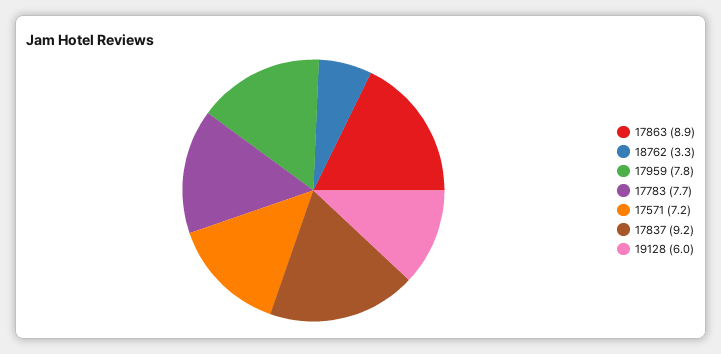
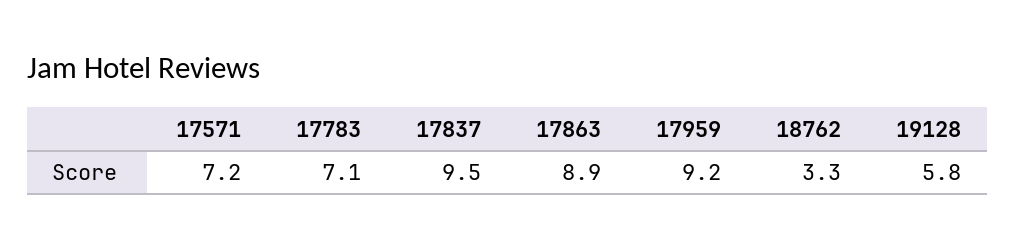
17959: 7.8 -> 9.2
17783: 7.7 -> 7.1
17837: 9.2 -> 9.5
19128: 6 -> 5.8

